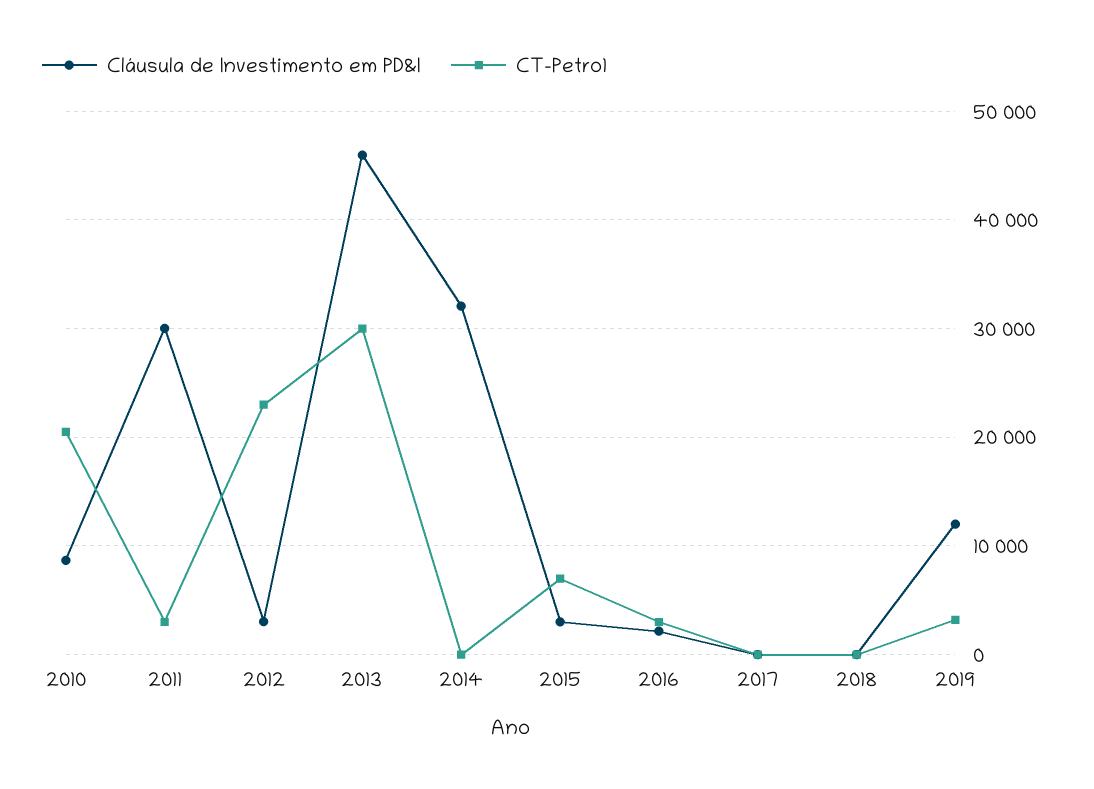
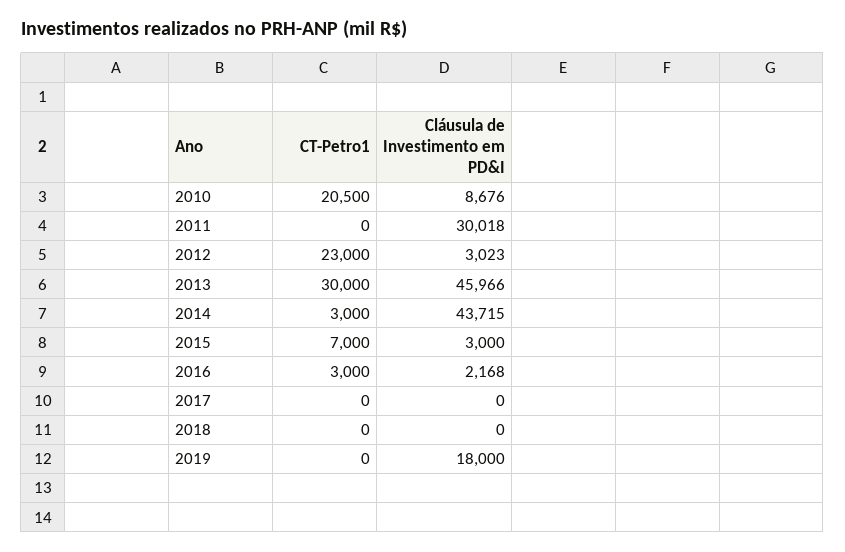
CT-Petro1, 2011: 3000 -> 0
Cláusula de Investimento em PD&I, 2014: 32000 -> 43715
CT-Petro1, 2014: 0 -> 3000
Cláusula de Investimento em PD&I, 2019: 12000 -> 18000
CT-Petro1, 2019: 3000 -> 0

